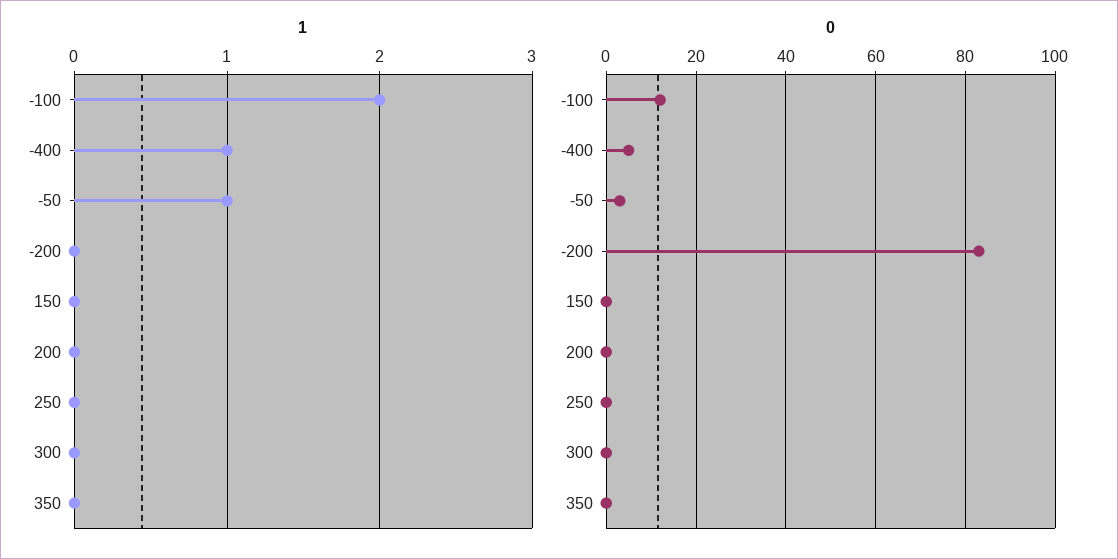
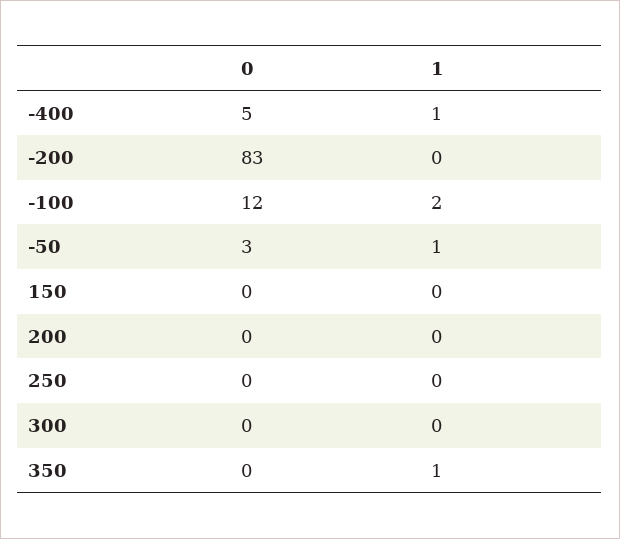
1, 350: 0 -> 1

